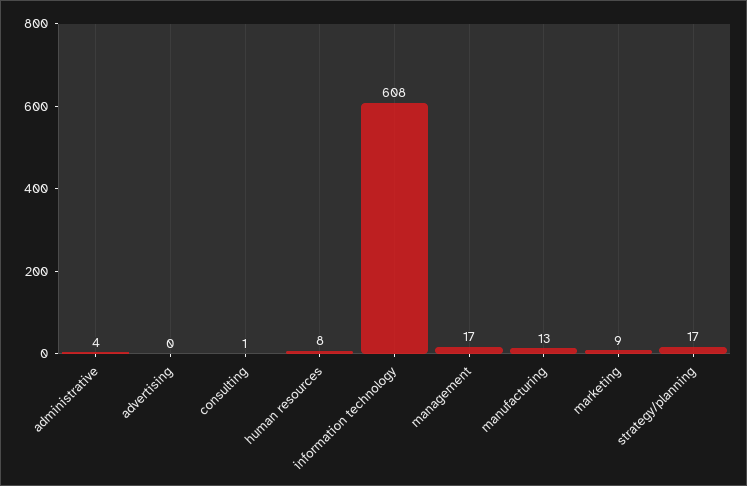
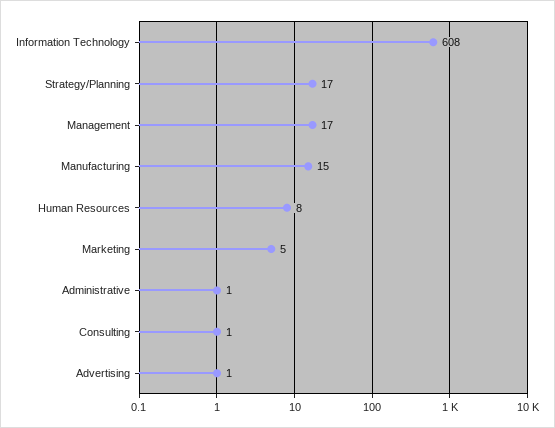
administrative: 4 -> 1
advertising: 0 -> 1
manufacturing: 13 -> 15
marketing: 9 -> 5

